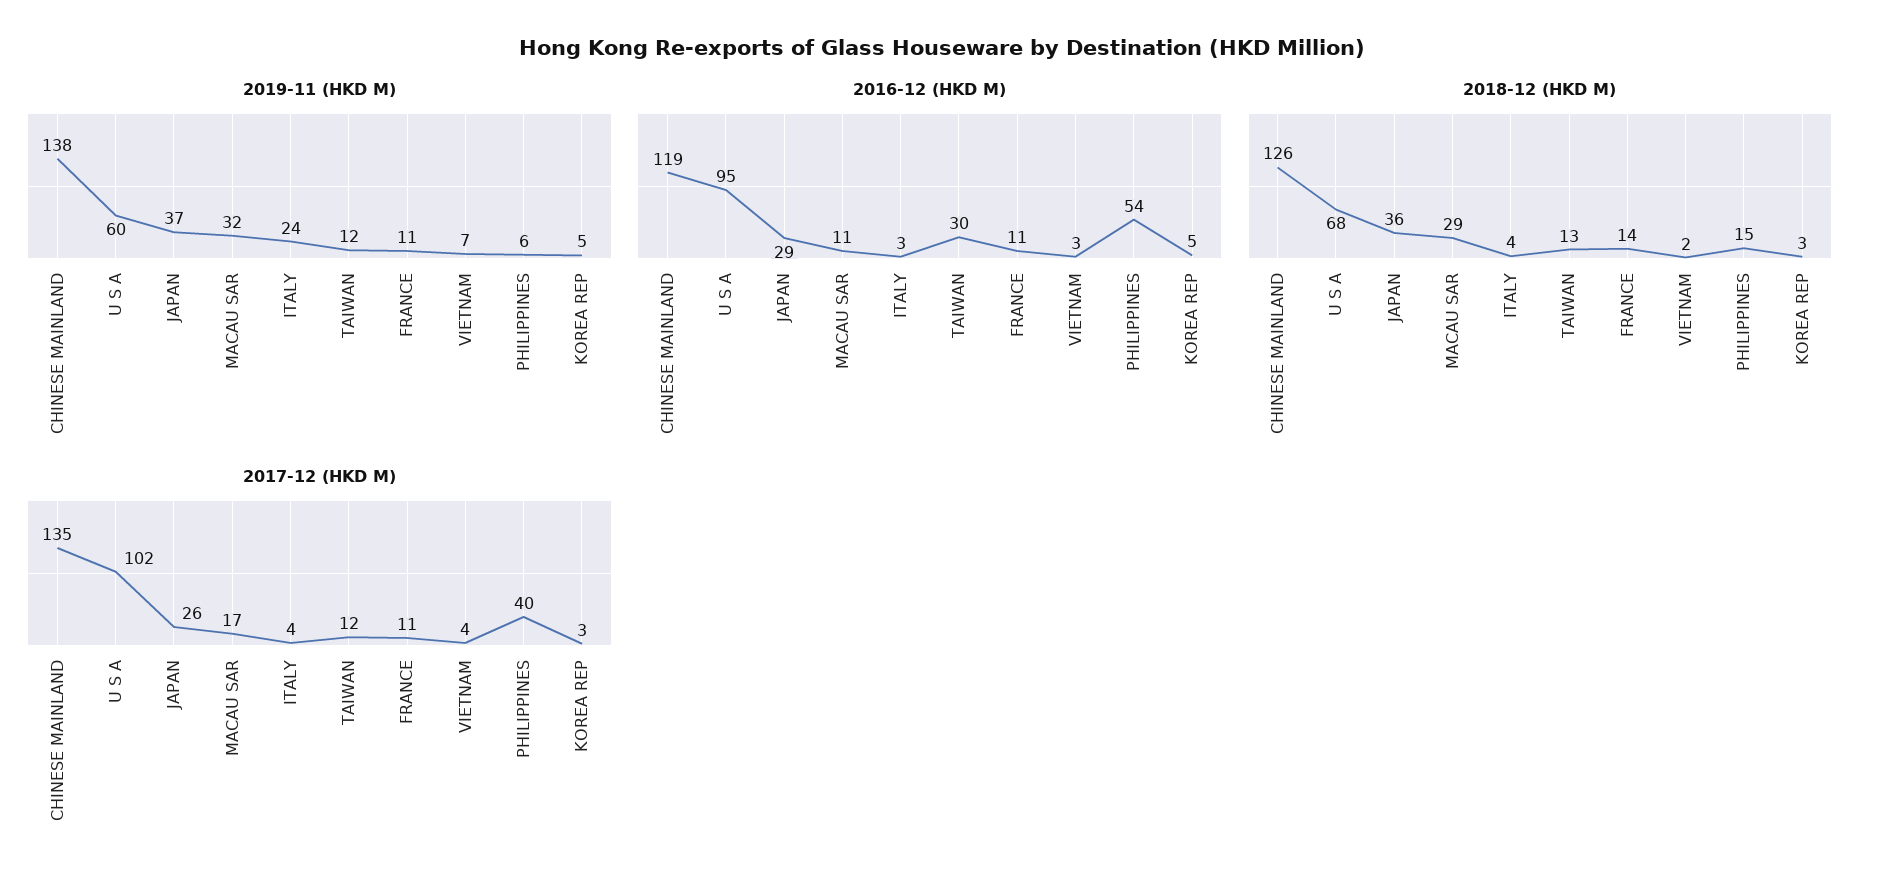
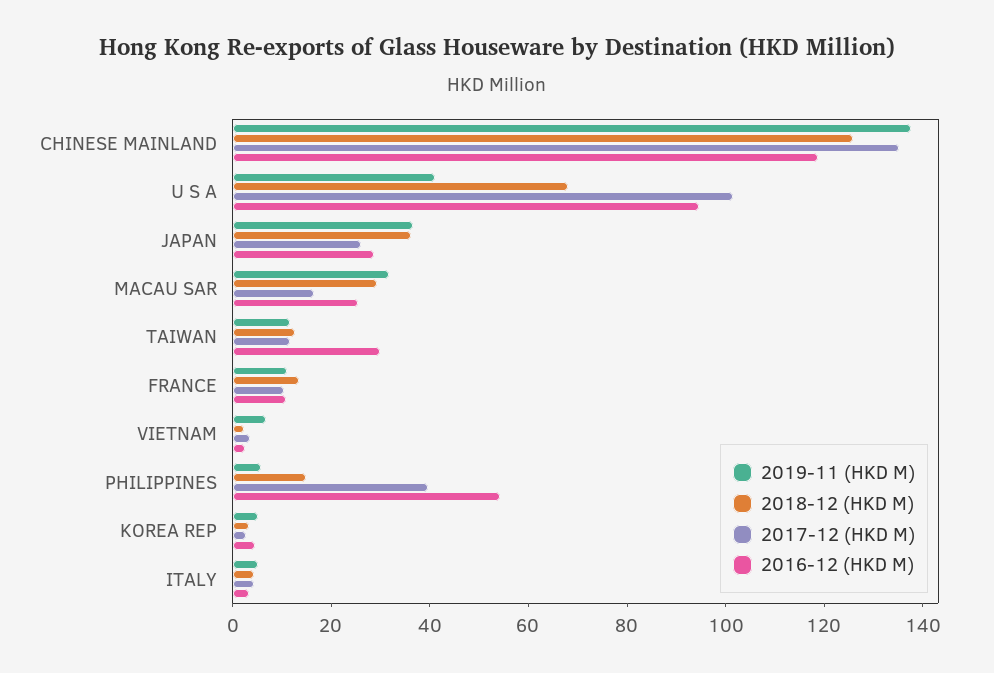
2019-11 (HKD M), U S A: 60 -> 40
2019-11 (HKD M), ITALY: 24 -> 5
2016-12 (HKD M), MACAU SAR: 11 -> 25

